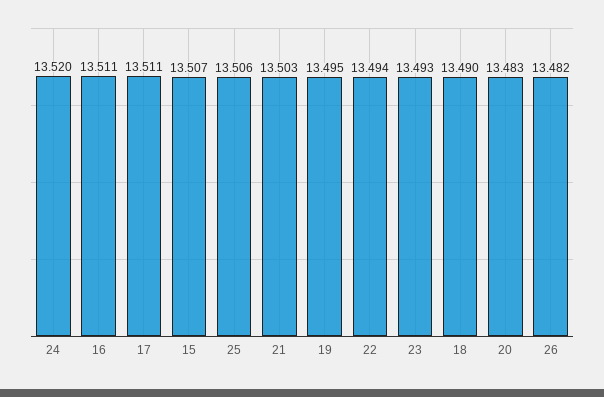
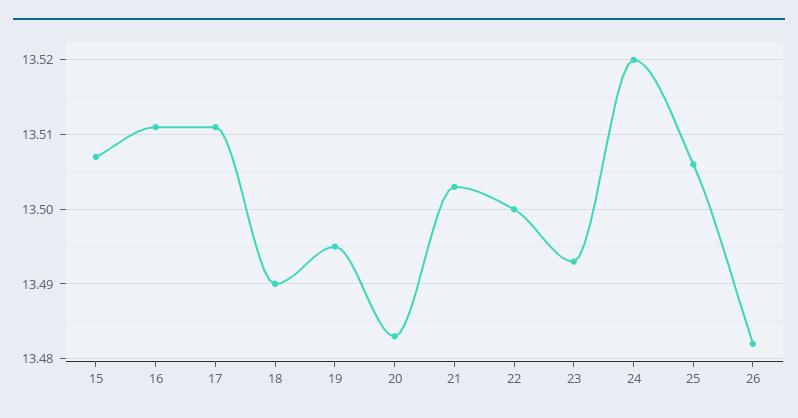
22: 13.494 -> 13.5

